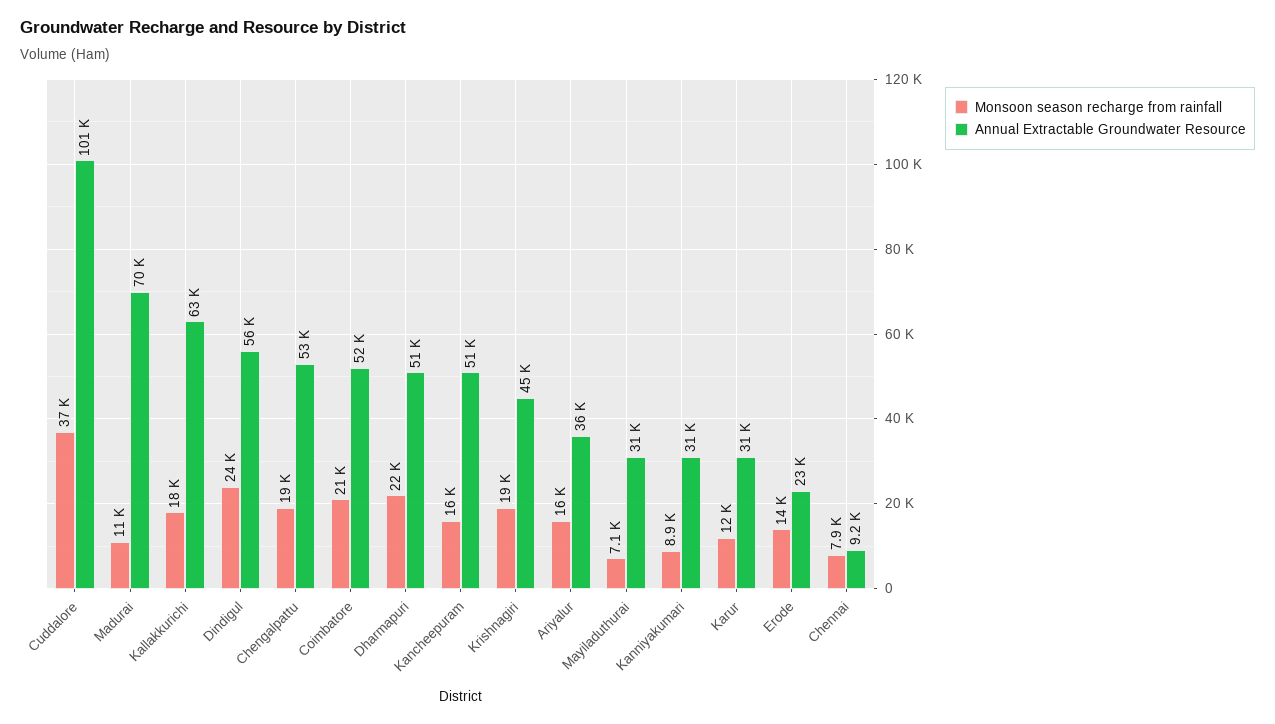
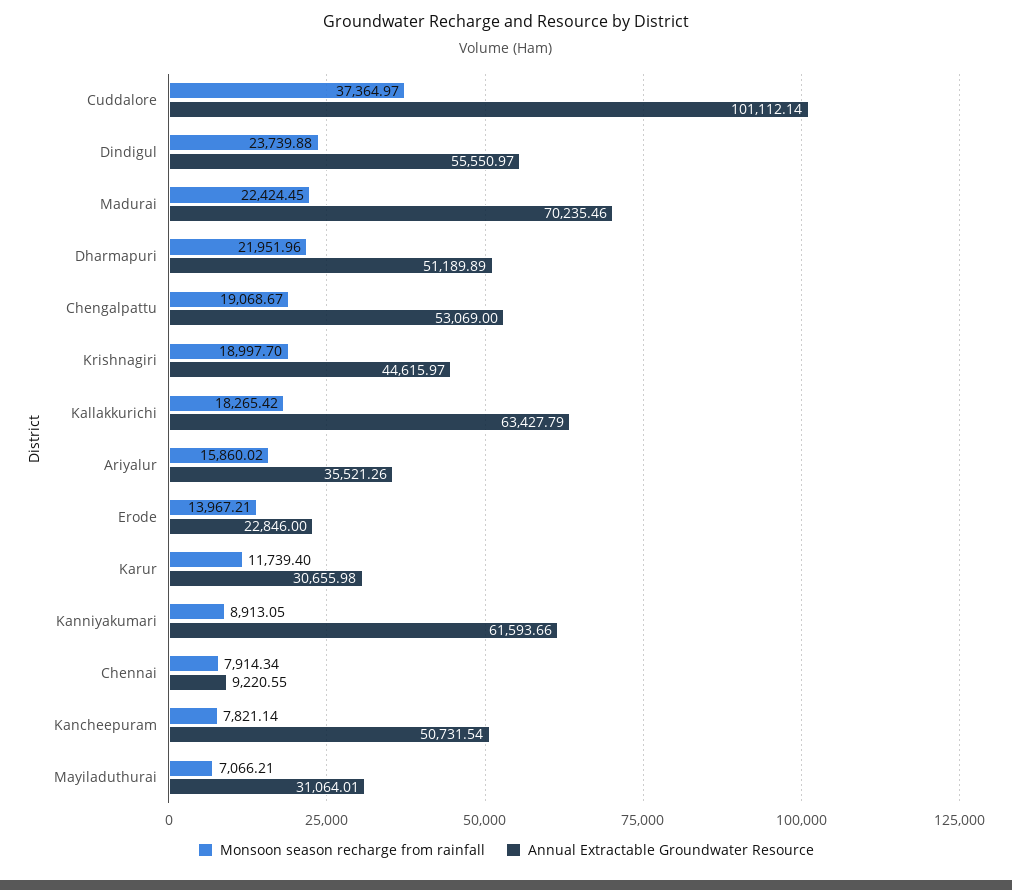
Monsoon season recharge from rainfall, Madurai: 11000 -> 22424.45
Monsoon season recharge from rainfall, Coimbatore: 21000 -> none
Annual Extractable Groundwater Resource, Coimbatore: 52000 -> none
Monsoon season recharge from rainfall, Kancheepuram: 16000 -> 7821.14
Annual Extractable Groundwater Resource, Kanniyakumari: 31000 -> 61593.66

